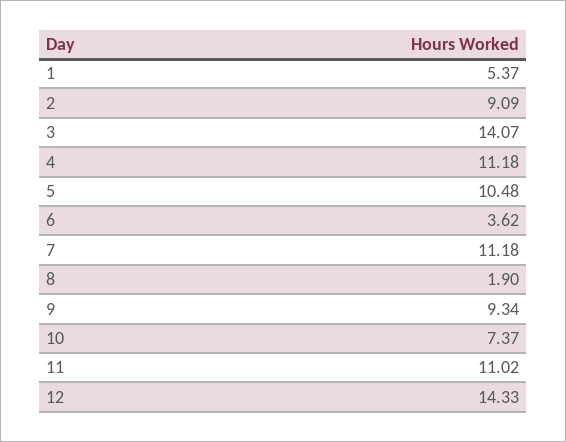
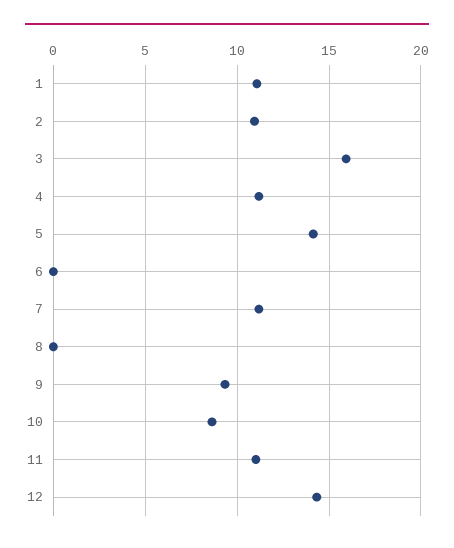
1: 5.37 -> 11
2: 9.09 -> 11
3: 14.07 -> 16
5: 10.48 -> 14
6: 3.62 -> 0
8: 1.9 -> 0
10: 7.37 -> 8.5

